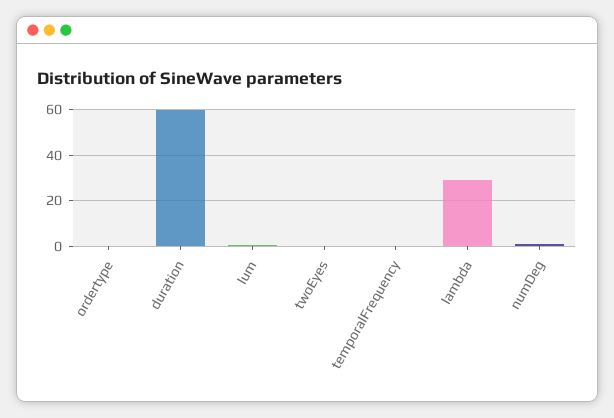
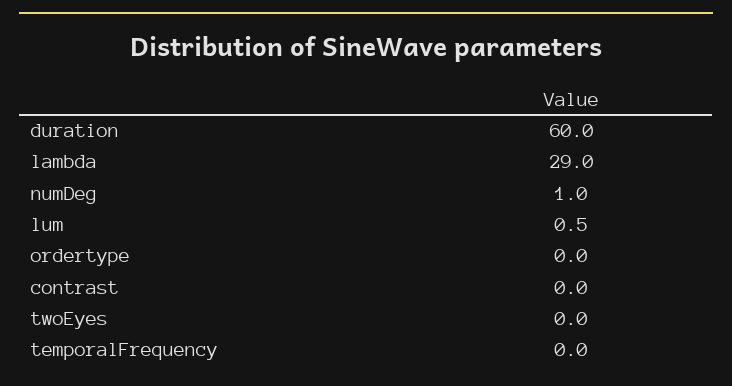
contrast: none -> 0

